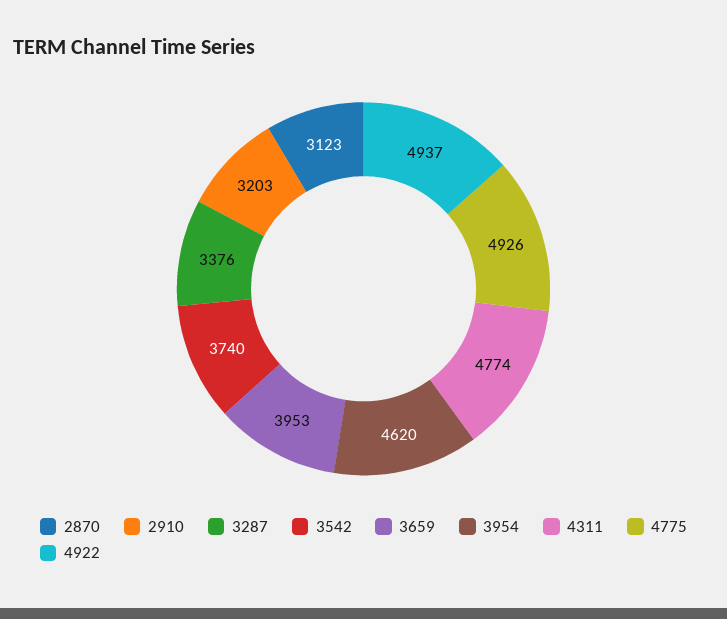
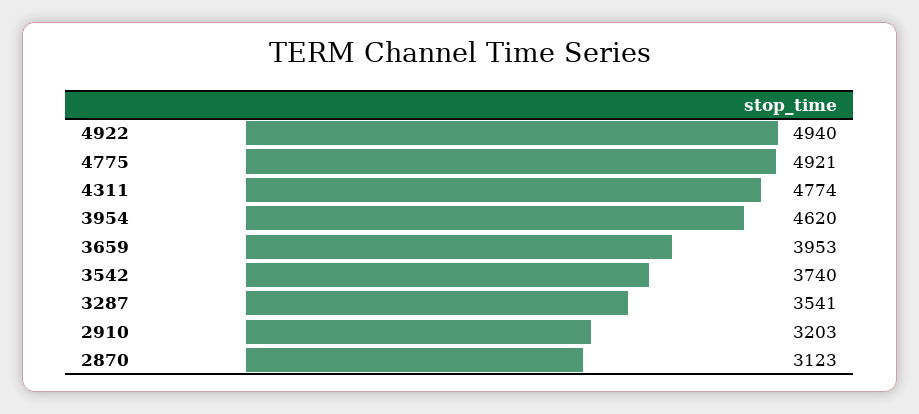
3287: 3376 -> 3541
4775: 4926 -> 4921
4922: 4937 -> 4940

